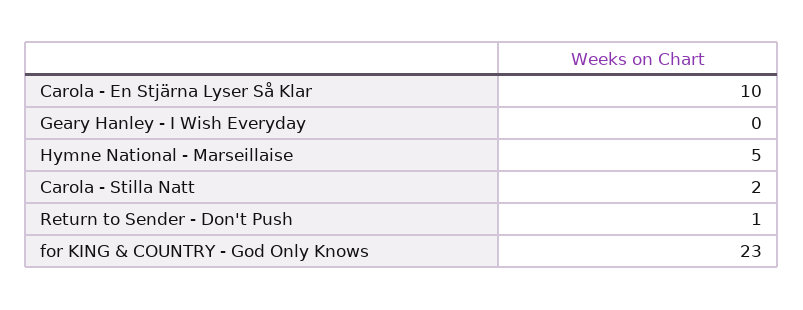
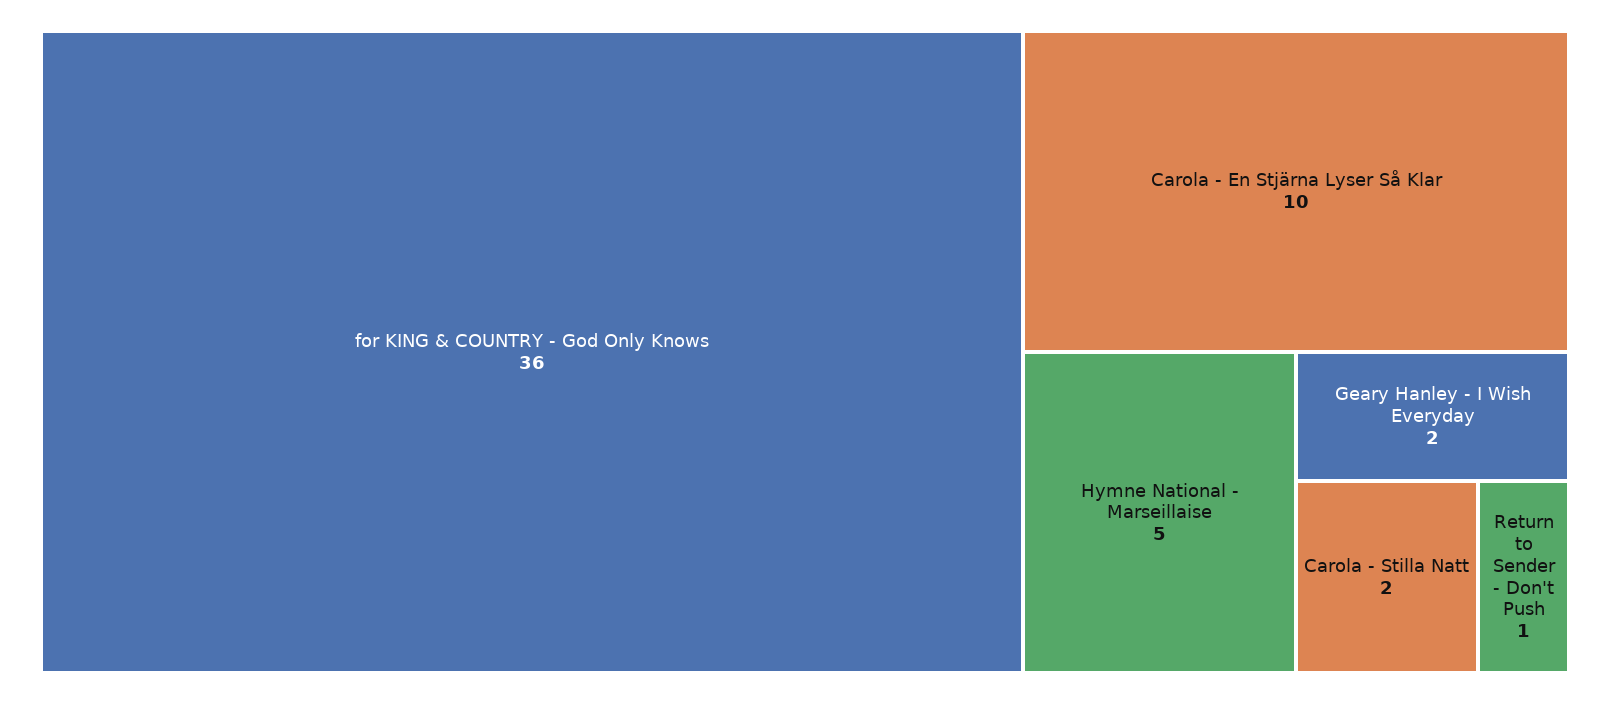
Geary Hanley - I Wish Everyday: 0 -> 2
for KING & COUNTRY - God Only Knows: 23 -> 36

